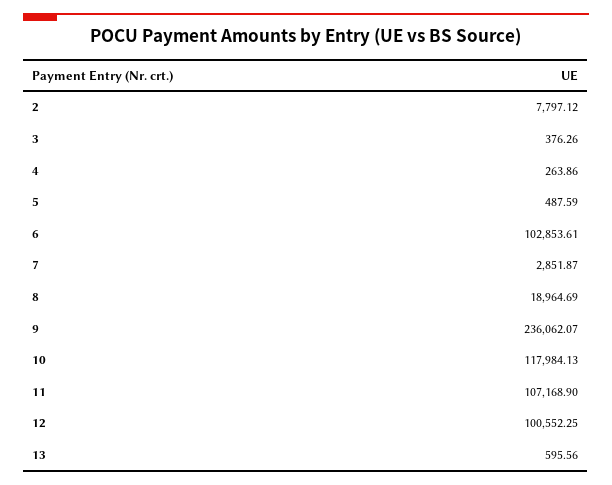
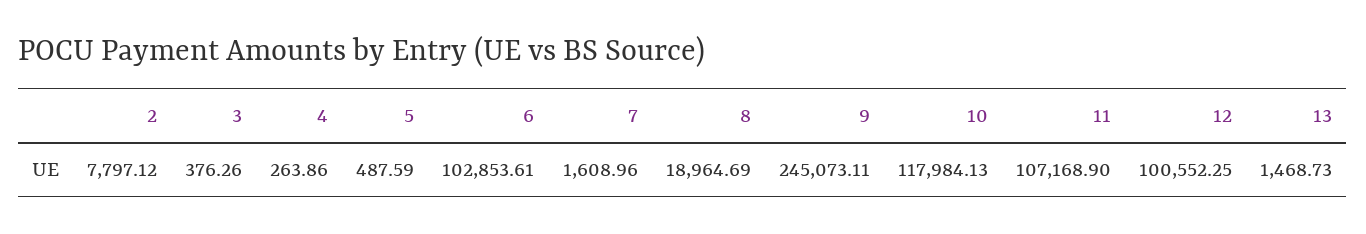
7: 2851.87 -> 1608.96
9: 236062.07 -> 245073.11
13: 595.56 -> 1468.73

